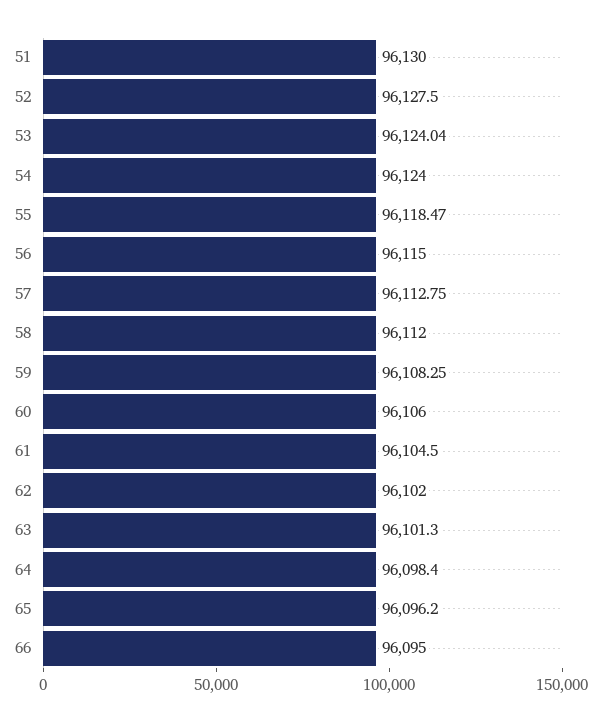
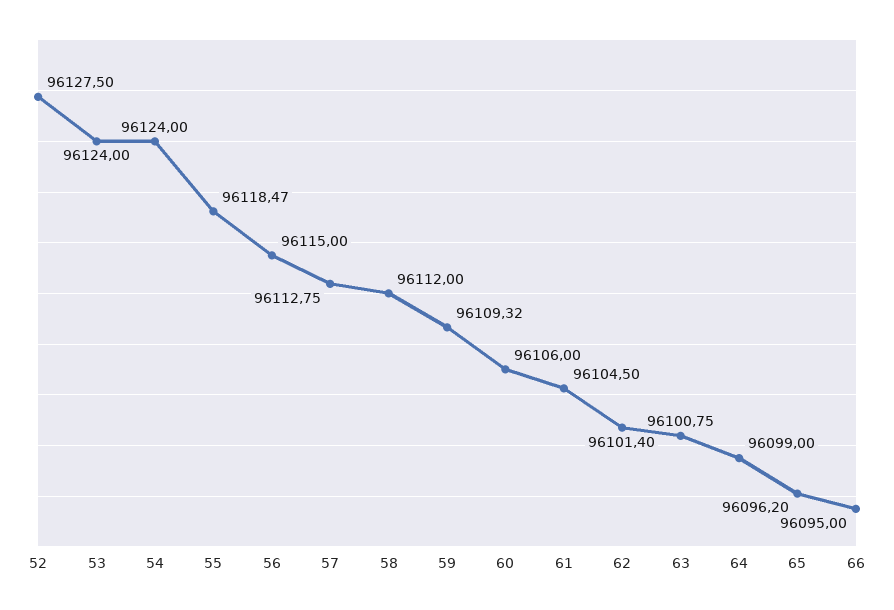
51: 96130 -> none
53: 96124.04 -> 96124
59: 96108.25 -> 96109.32
62: 96102 -> 96101.4
63: 96101.3 -> 96100.75
64: 96098.4 -> 96099

